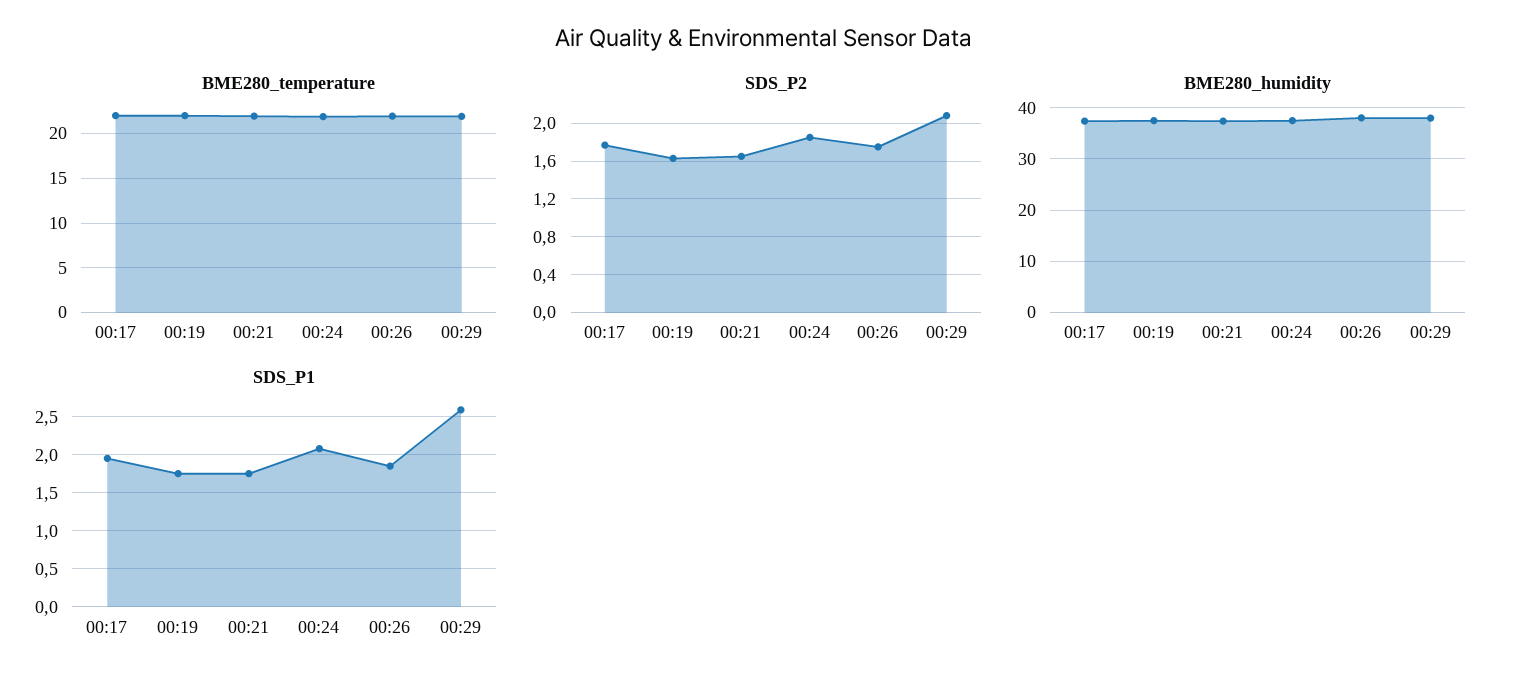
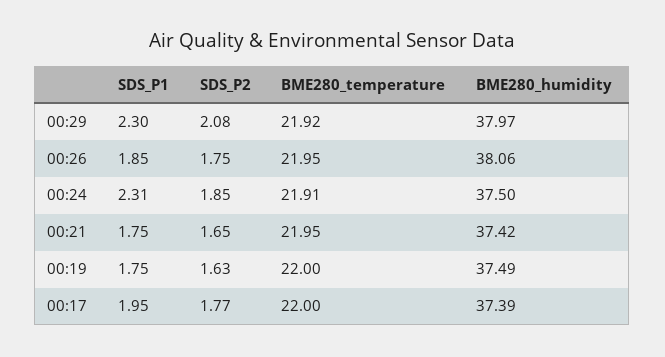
SDS_P1, 00:24: 2.1 -> 2.31
SDS_P1, 00:29: 2.6 -> 2.3

